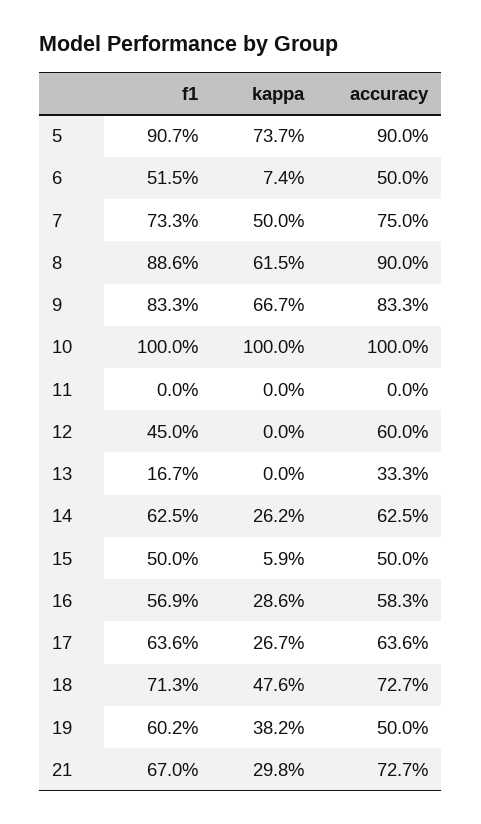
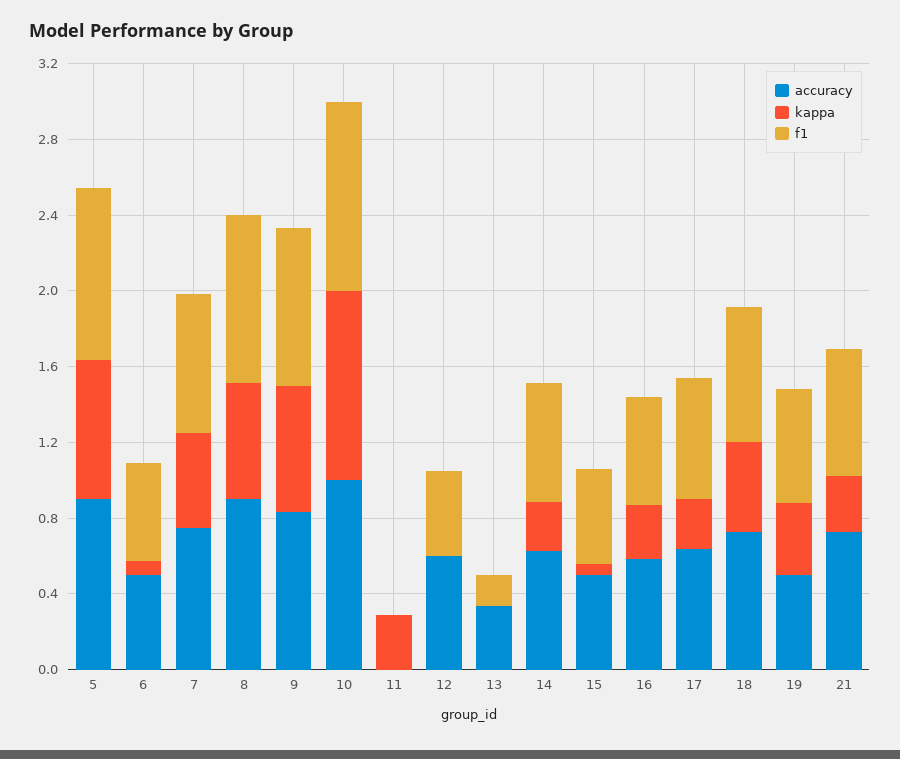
kappa, 11: 0 -> 0.3

